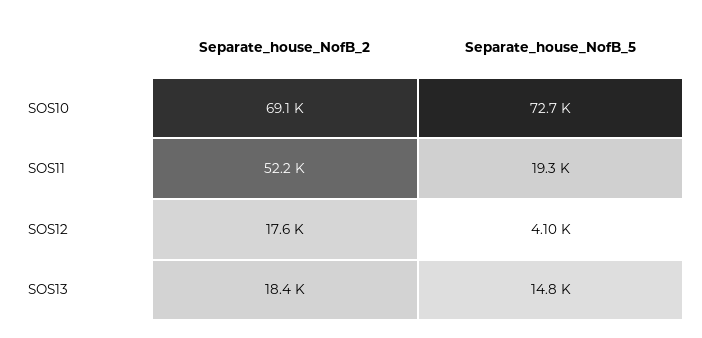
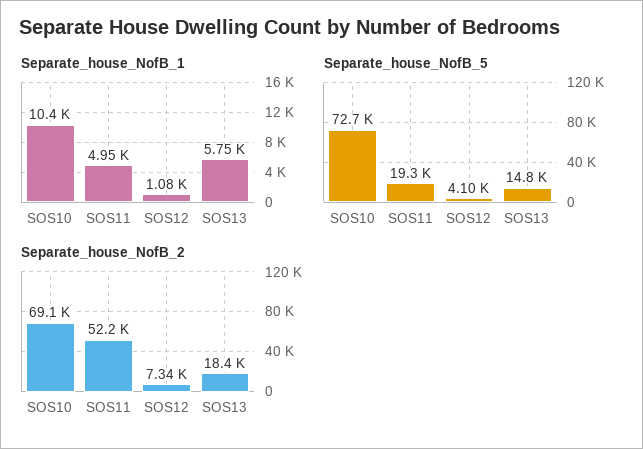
Separate_house_NofB_2, SOS12: 17600 -> 7340
Separate_house_NofB_1, SOS10: none -> 10400
Separate_house_NofB_1, SOS11: none -> 4950
Separate_house_NofB_1, SOS12: none -> 1080
Separate_house_NofB_1, SOS13: none -> 5750

